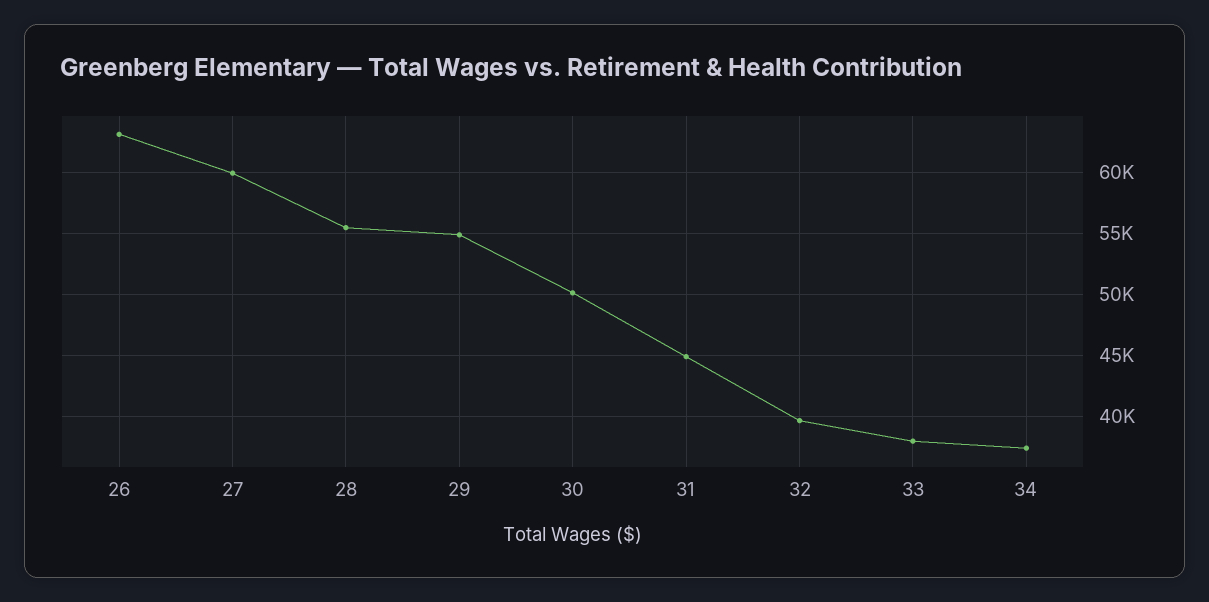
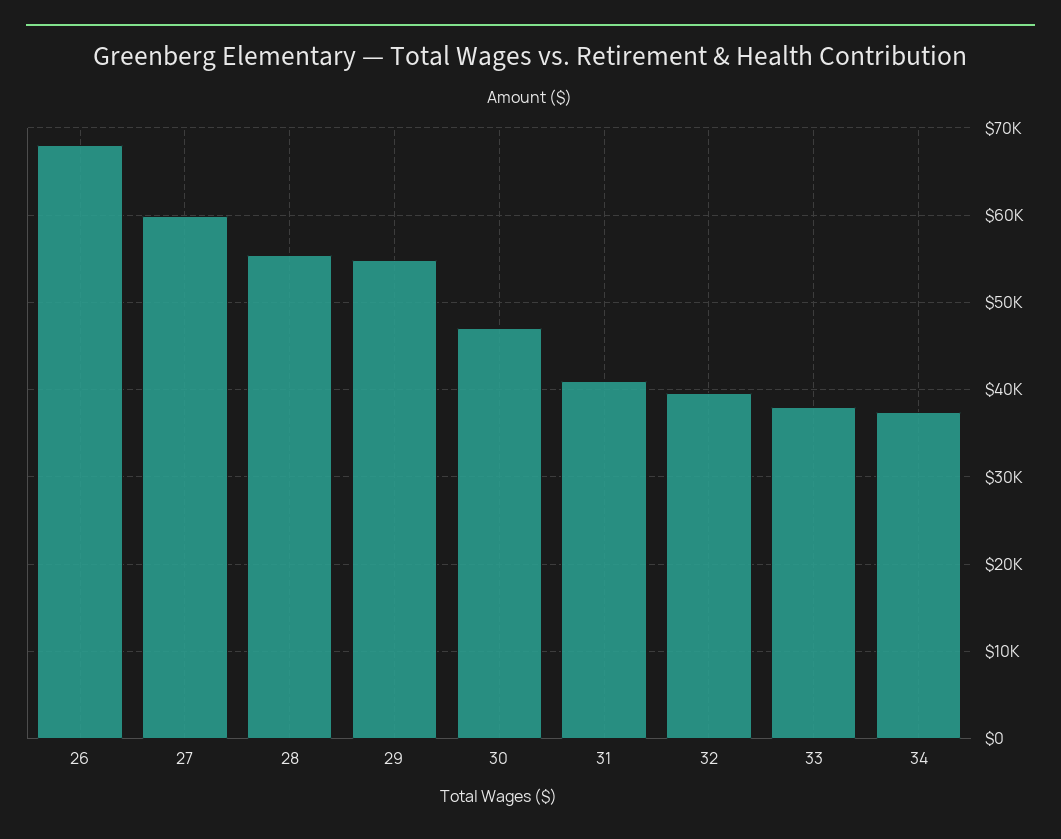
26: 63000 -> 68000
30: 50000 -> 47000
31: 45000 -> 41000

